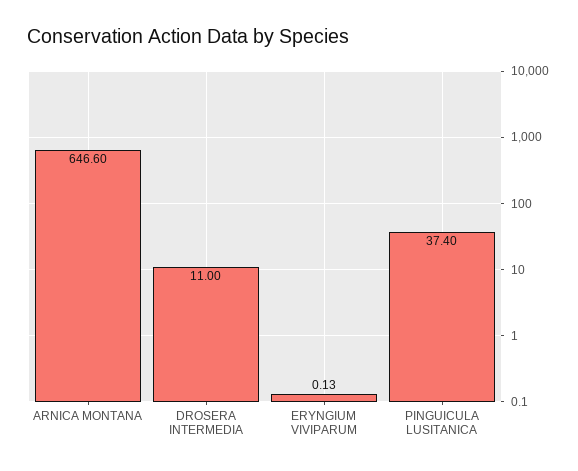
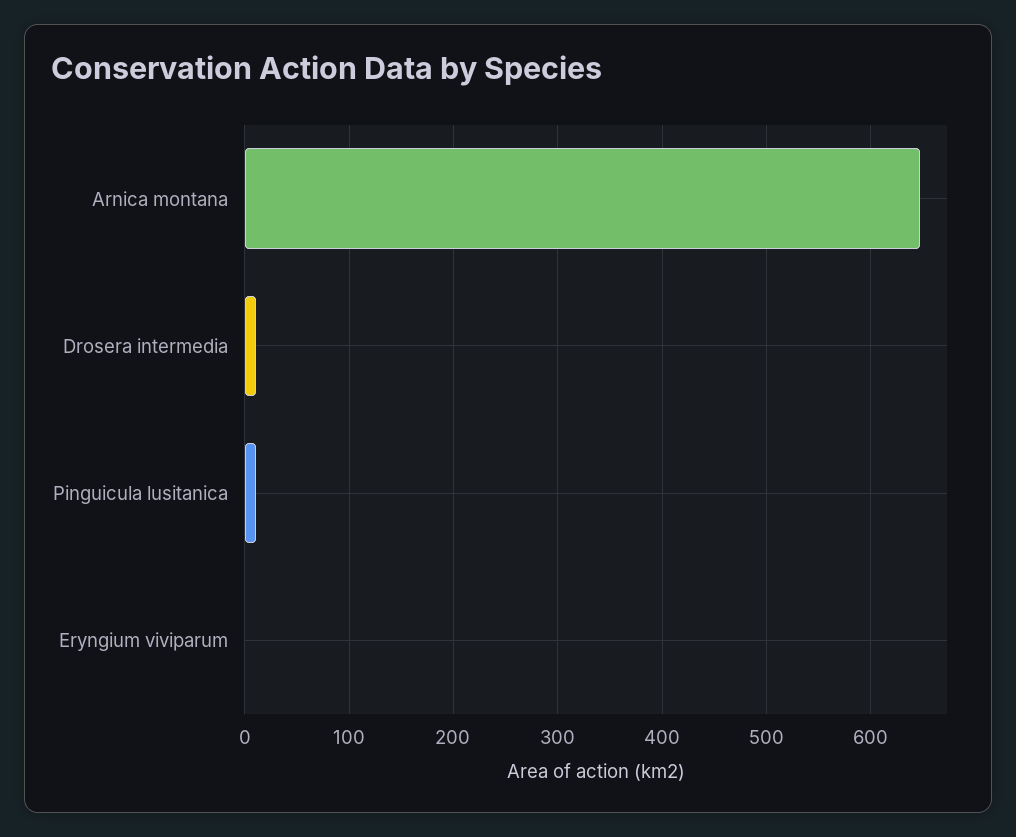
PINGUICULA LUSITANICA: 37.4 -> 10

